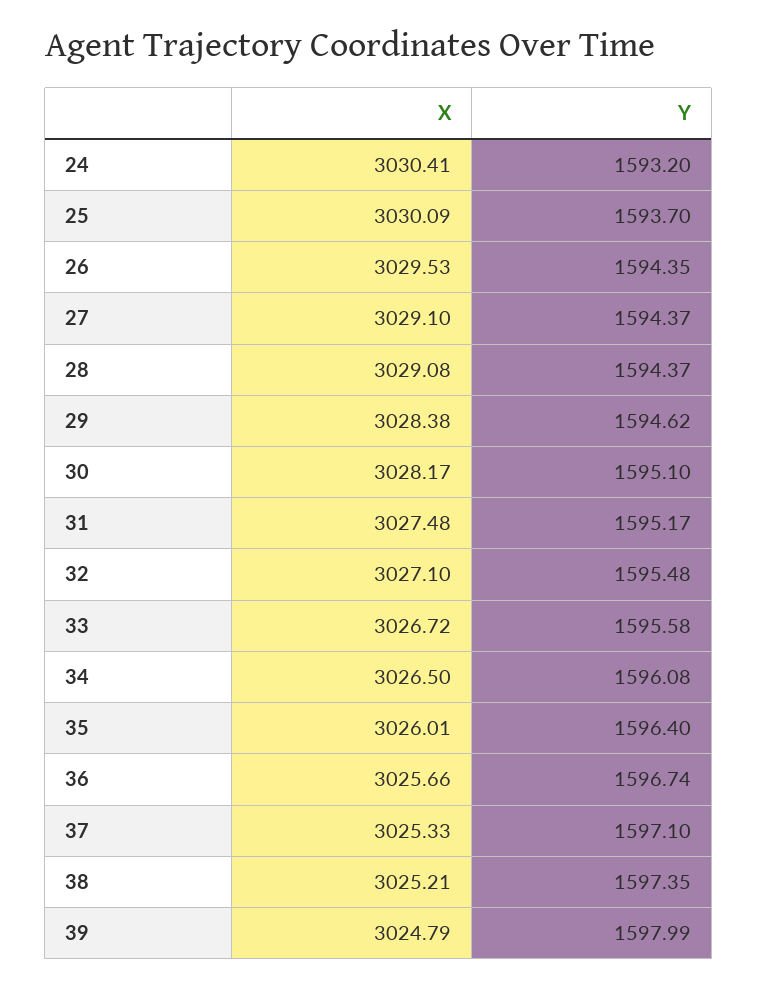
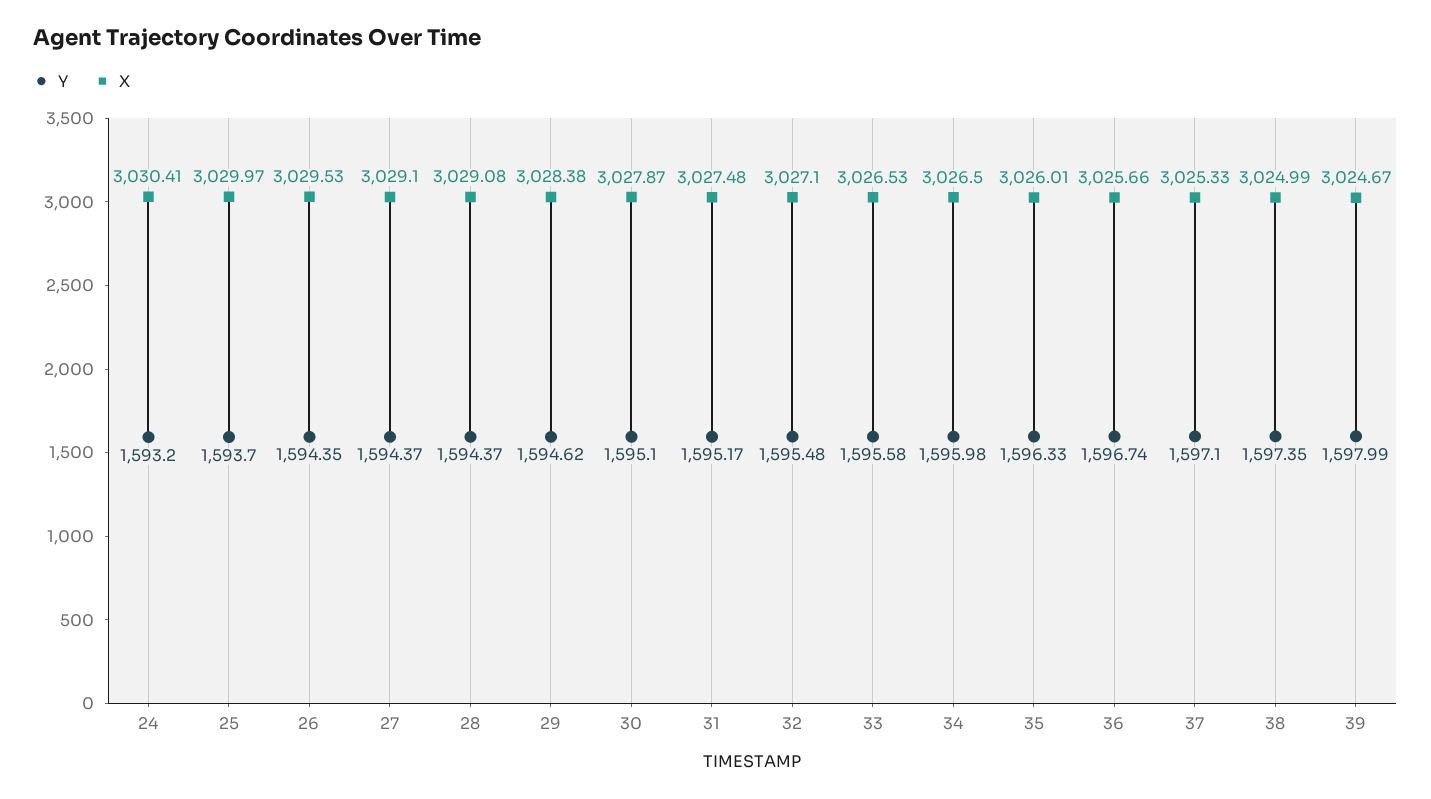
X, 25: 3030.09 -> 3029.97
X, 30: 3028.17 -> 3027.87
X, 33: 3026.72 -> 3026.53
Y, 34: 1596.08 -> 1595.98
Y, 35: 1596.4 -> 1596.33
X, 38: 3025.21 -> 3024.99
X, 39: 3024.79 -> 3024.67

